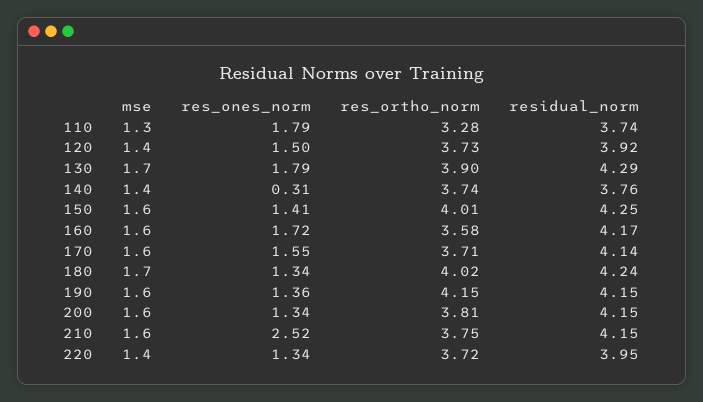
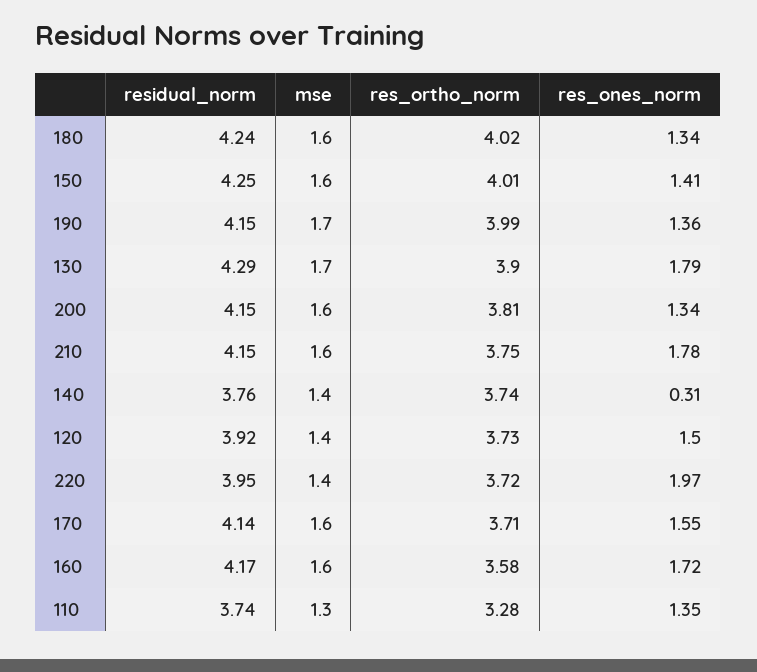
res_ones_norm, 110: 1.79 -> 1.35
mse, 180: 1.7 -> 1.6
mse, 190: 1.6 -> 1.7
res_ortho_norm, 190: 4.15 -> 3.99
res_ones_norm, 210: 2.52 -> 1.78
res_ones_norm, 220: 1.34 -> 1.97

